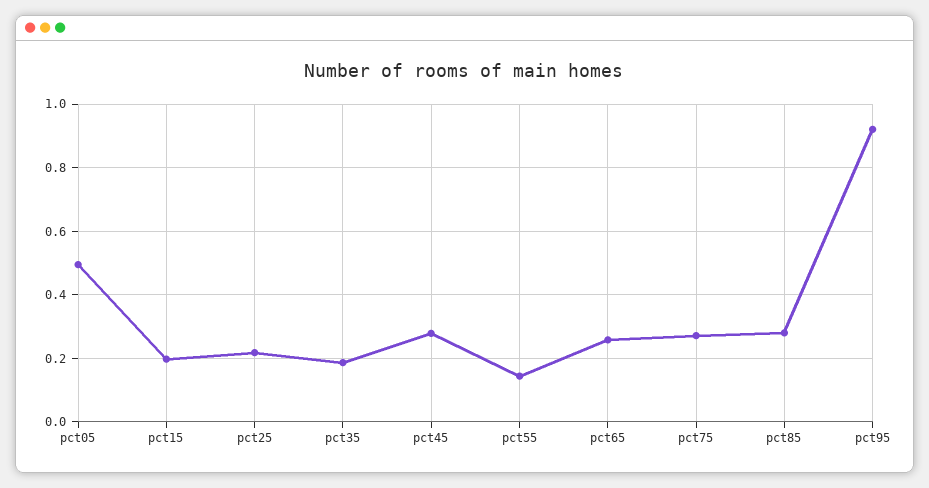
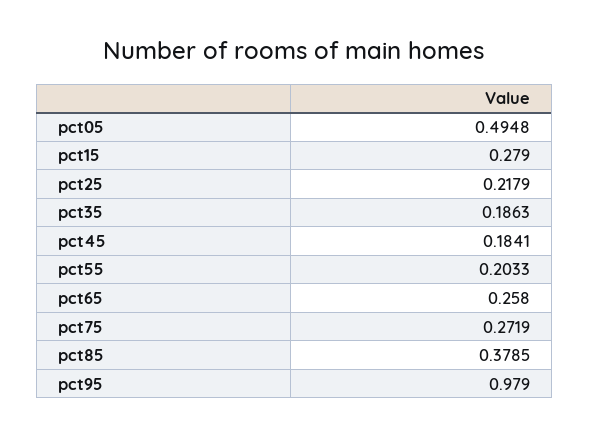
pct15: 0.2 -> 0.279
pct45: 0.28 -> 0.1841
pct55: 0.14 -> 0.2033
pct85: 0.28 -> 0.3785
pct95: 0.92 -> 0.979

